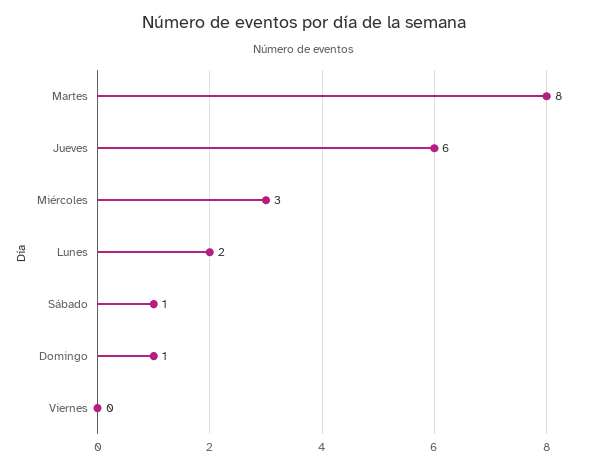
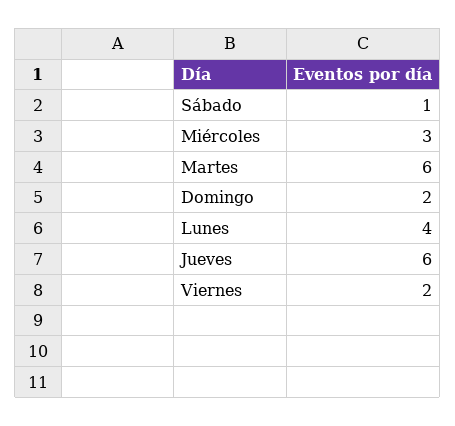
Martes: 8 -> 6
Lunes: 2 -> 4
Domingo: 1 -> 2
Viernes: 0 -> 2

